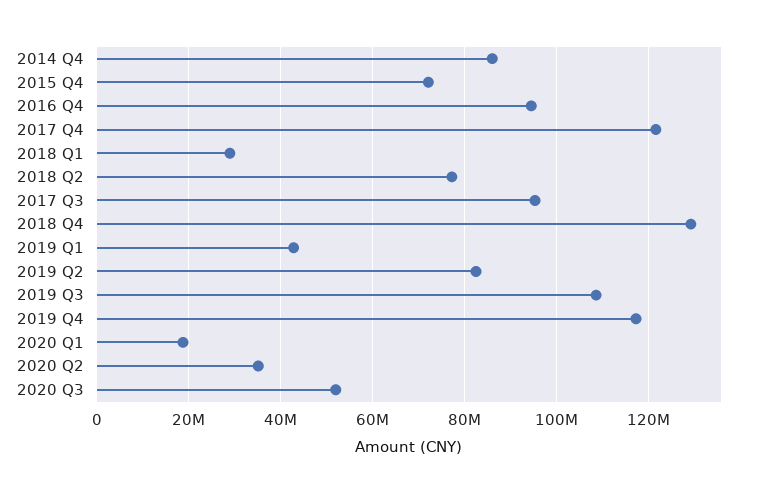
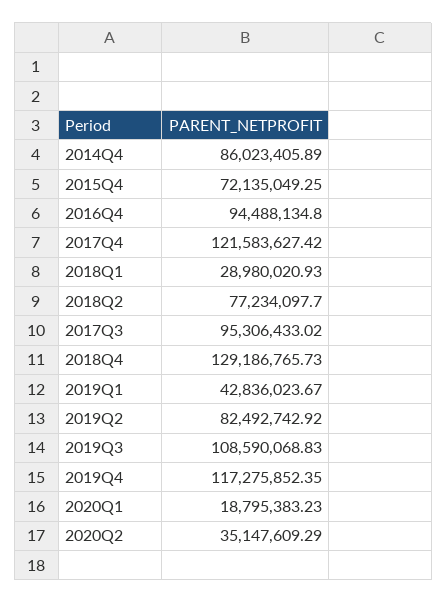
2020 Q3: 52000000 -> none

